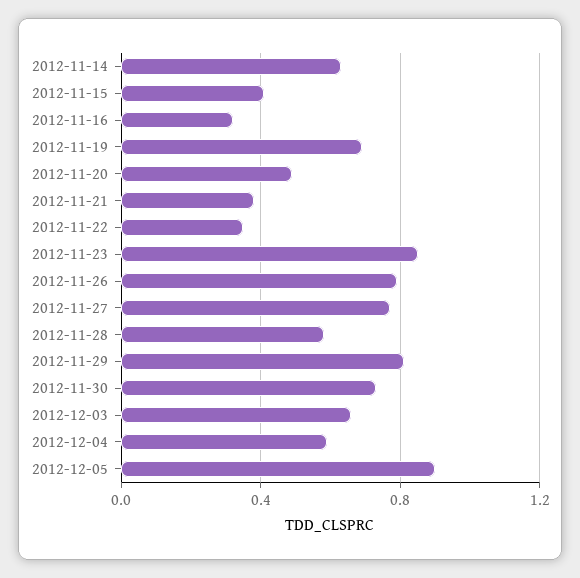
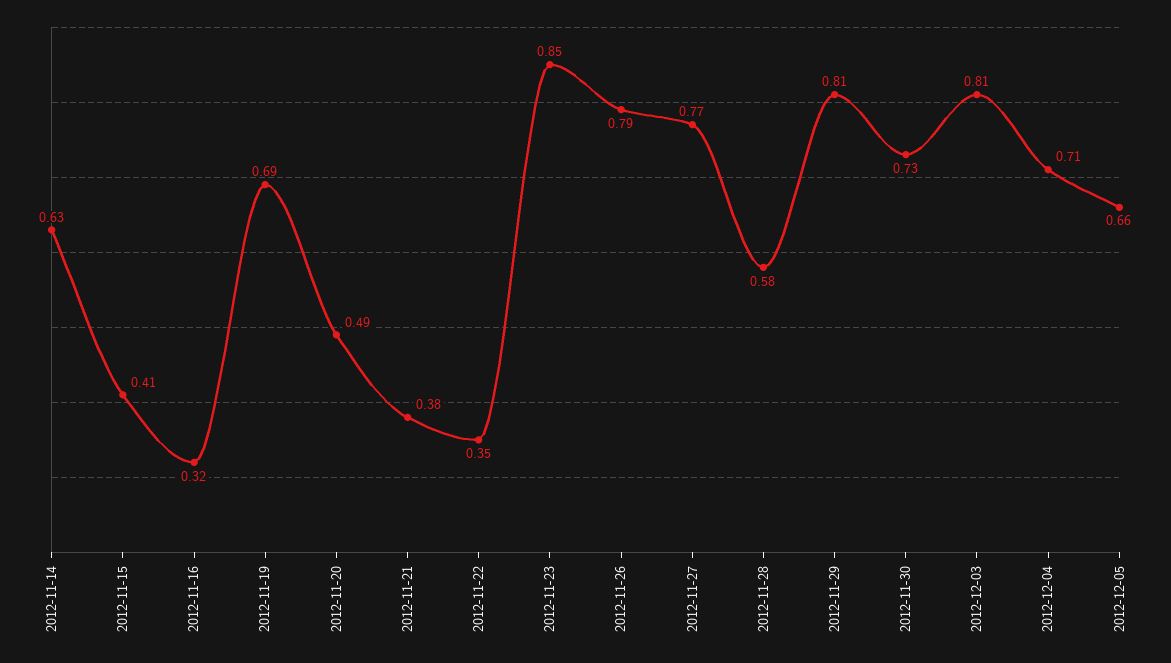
2012-12-03: 0.65 -> 0.81
2012-12-04: 0.6 -> 0.71
2012-12-05: 0.9 -> 0.66

